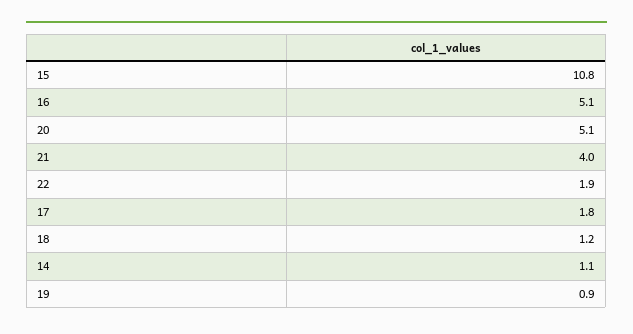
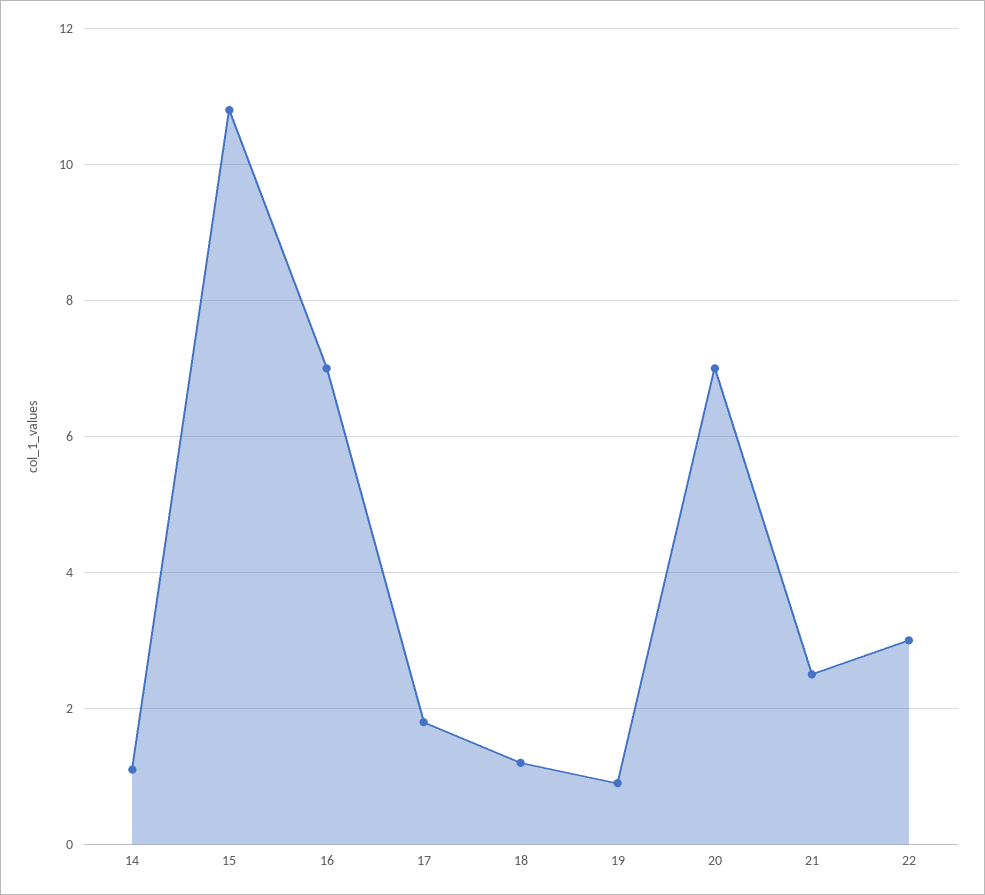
16: 5.1 -> 7
20: 5.1 -> 7
21: 4 -> 2.5
22: 1.9 -> 3

